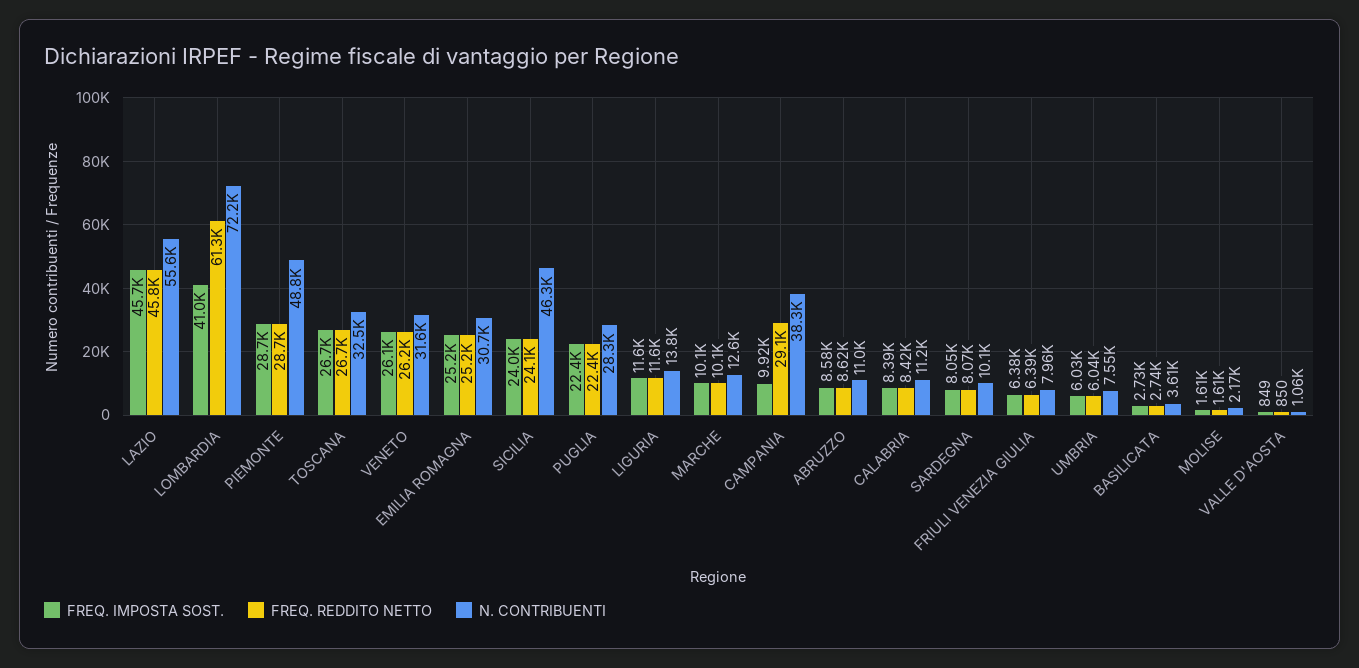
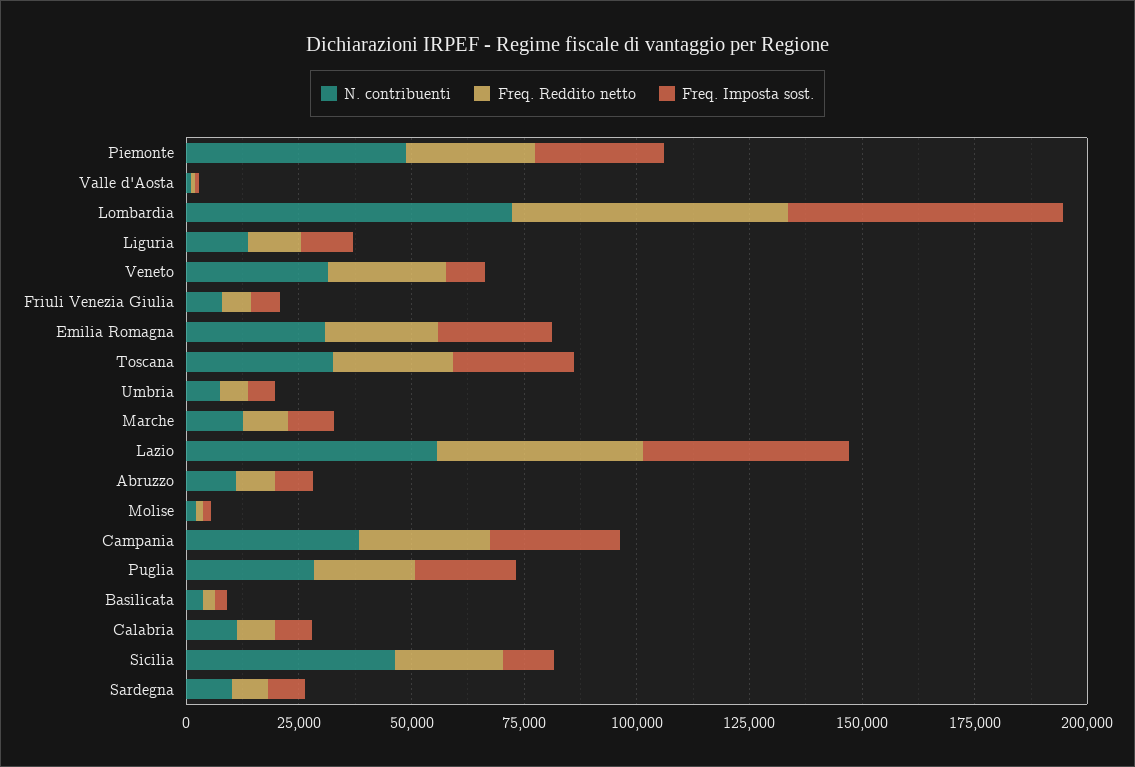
FREQ. IMPOSTA SOST., LOMBARDIA: 41000 -> 60000
FREQ. IMPOSTA SOST., VENETO: 26100 -> 10000
FREQ. IMPOSTA SOST., SICILIA: 24000 -> 10000
FREQ. IMPOSTA SOST., CAMPANIA: 9920 -> 30000

